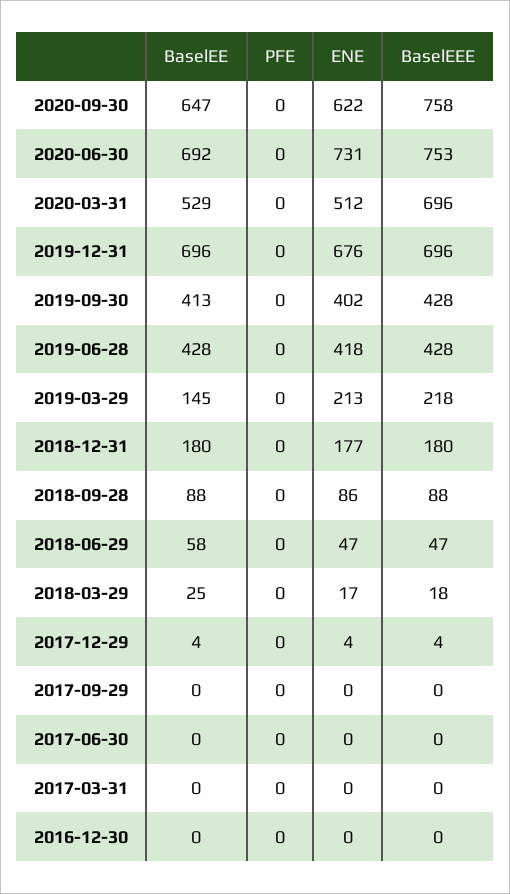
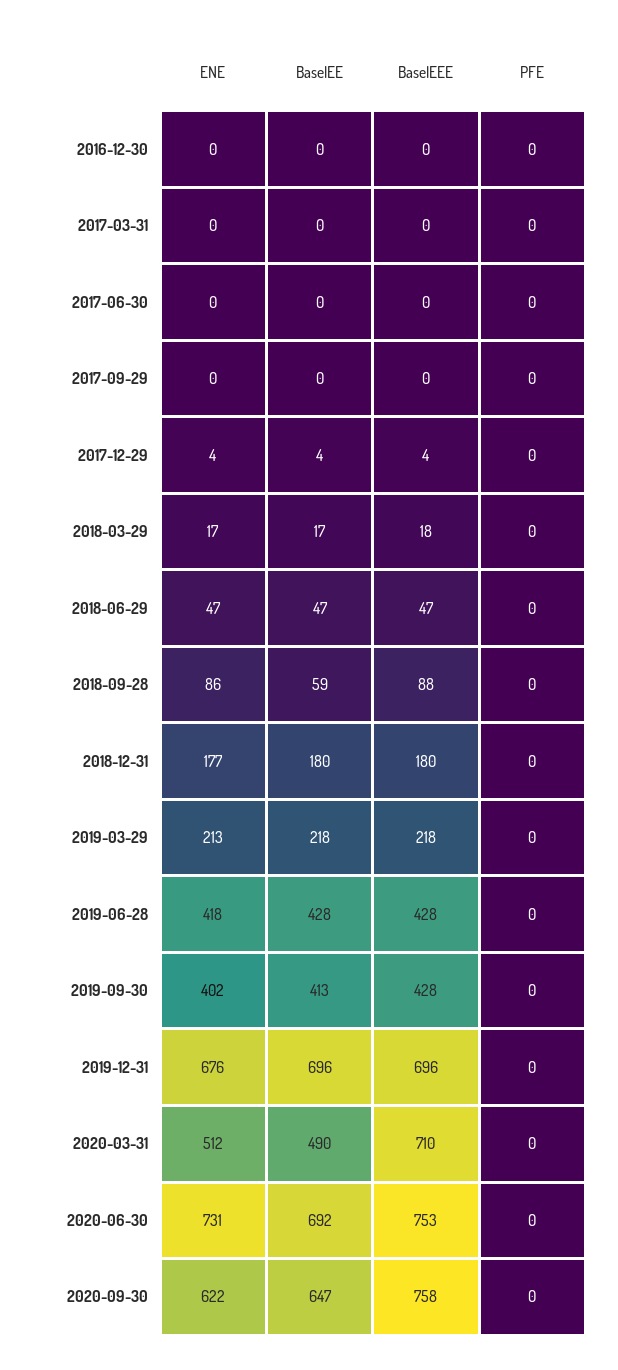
BaselEE, 2020-03-31: 529 -> 490
BaselEEE, 2020-03-31: 696 -> 710
BaselEE, 2019-03-29: 145 -> 218
BaselEE, 2018-09-28: 88 -> 59
BaselEE, 2018-06-29: 58 -> 47
BaselEE, 2018-03-29: 25 -> 17

